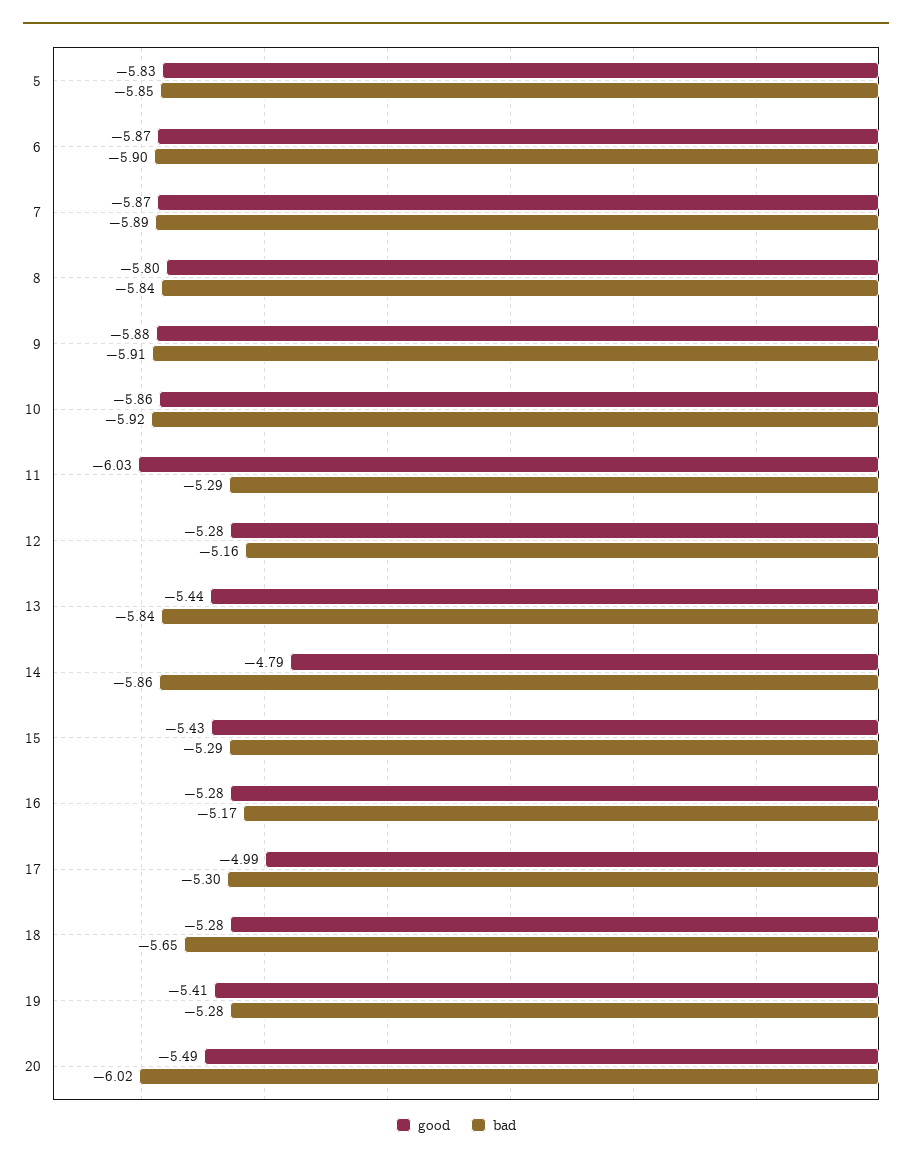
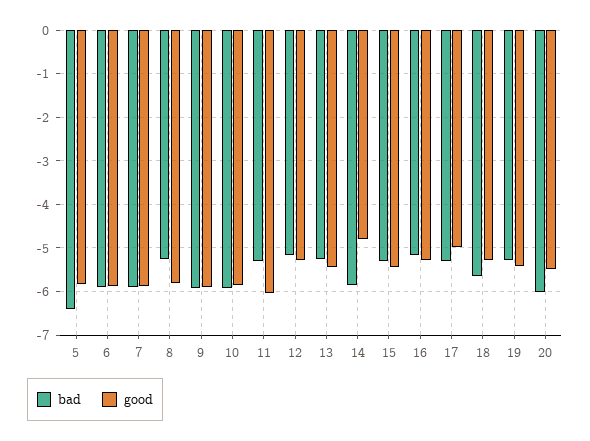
bad, 5: -5.85 -> -6.4
bad, 8: -5.84 -> -5.2
bad, 13: -5.84 -> -5.2

